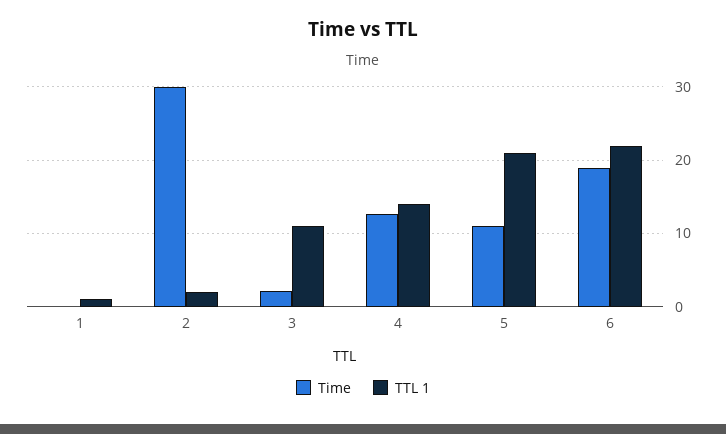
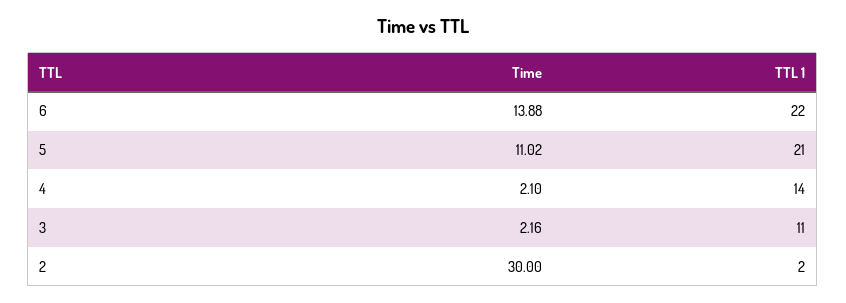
Time, 1: 0 -> none
TTL 1, 1: 1 -> none
Time, 4: 13 -> 2.1
Time, 6: 19 -> 13.88

